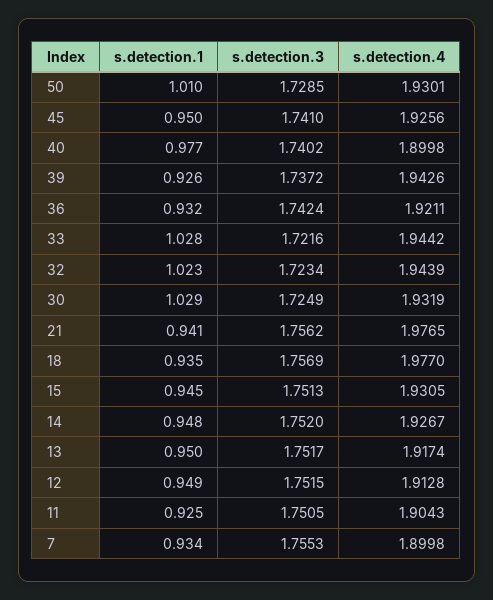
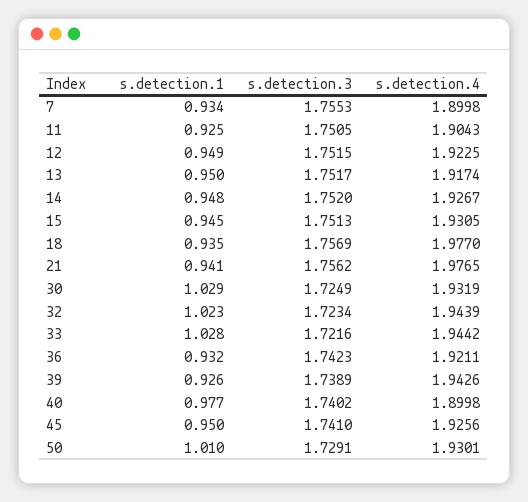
s.detection.3, 50: 1.7285 -> 1.7291
s.detection.3, 39: 1.7372 -> 1.7389
s.detection.3, 36: 1.7424 -> 1.7423
s.detection.4, 12: 1.9128 -> 1.9225

